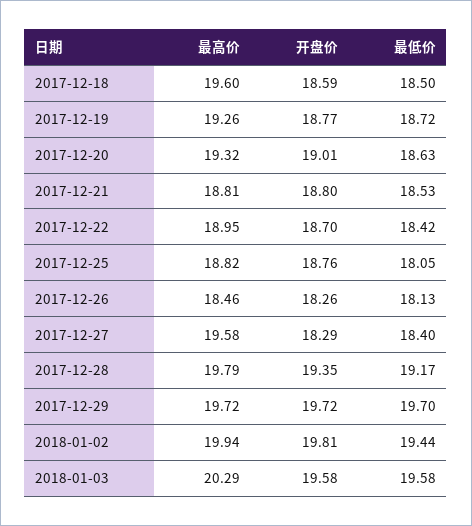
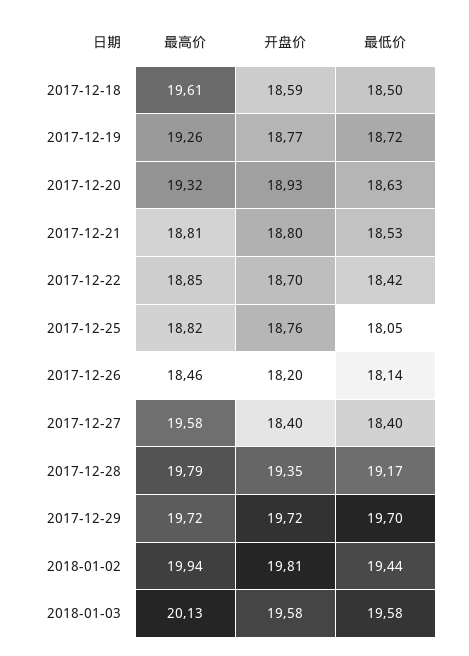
最高价, 2017-12-18: 19.6 -> 19.61
开盘价, 2017-12-20: 19.01 -> 18.93
最高价, 2017-12-22: 18.95 -> 18.85
开盘价, 2017-12-26: 18.26 -> 18.2
最低价, 2017-12-26: 18.13 -> 18.14
开盘价, 2017-12-27: 18.29 -> 18.4
最高价, 2018-01-03: 20.29 -> 20.13

